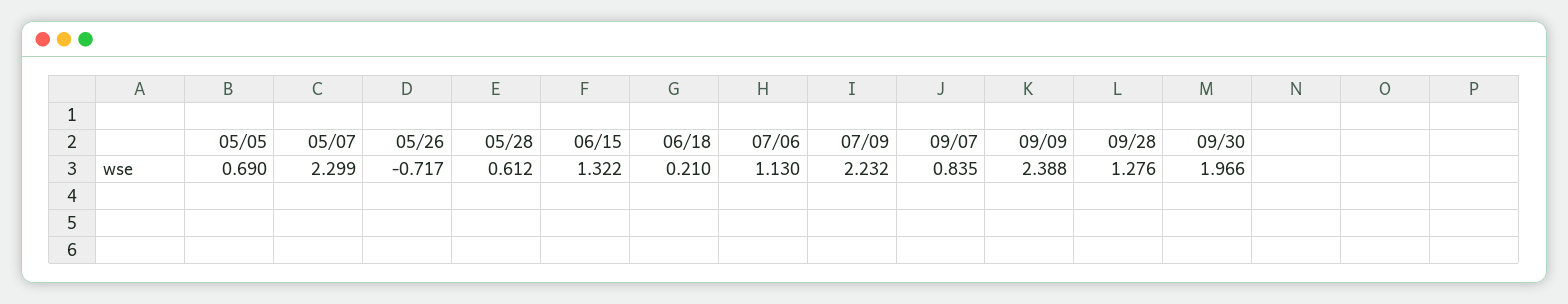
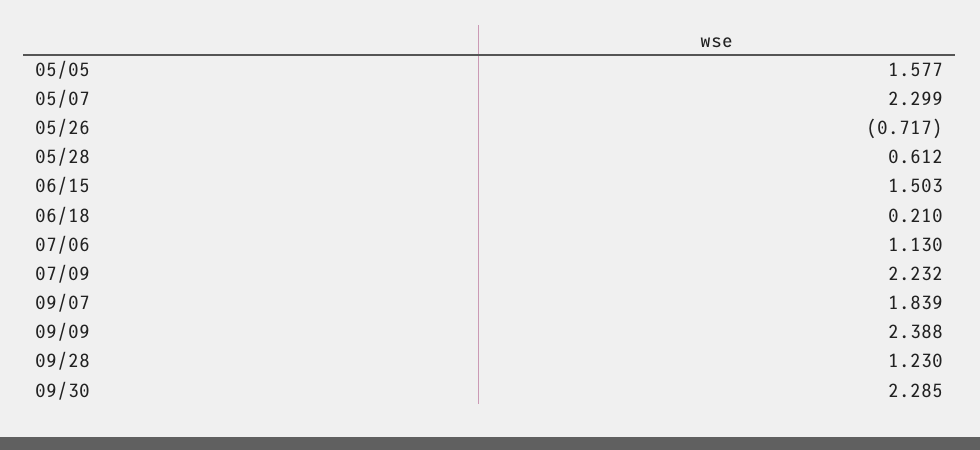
05/05: 0.69 -> 1.577
06/15: 1.322 -> 1.503
09/07: 0.835 -> 1.839
09/28: 1.276 -> 1.23
09/30: 1.966 -> 2.285

